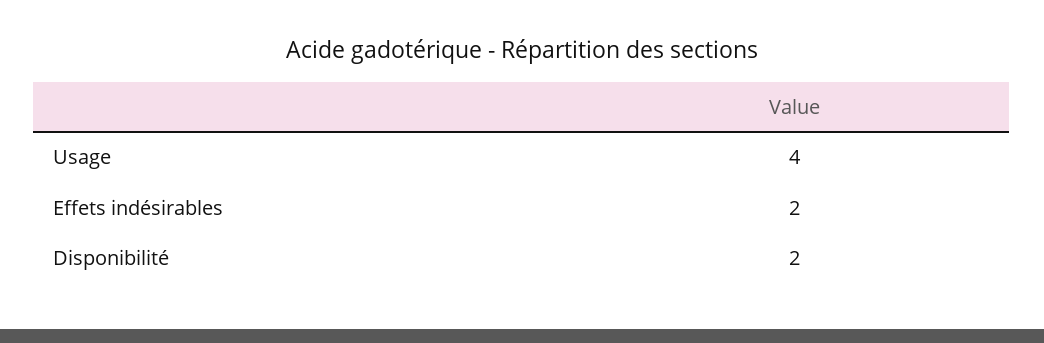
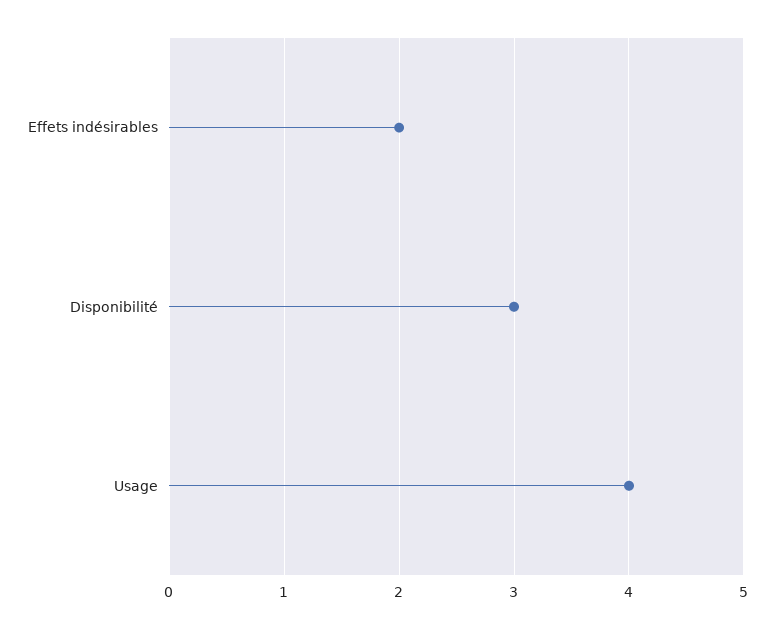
Disponibilité: 2 -> 3

